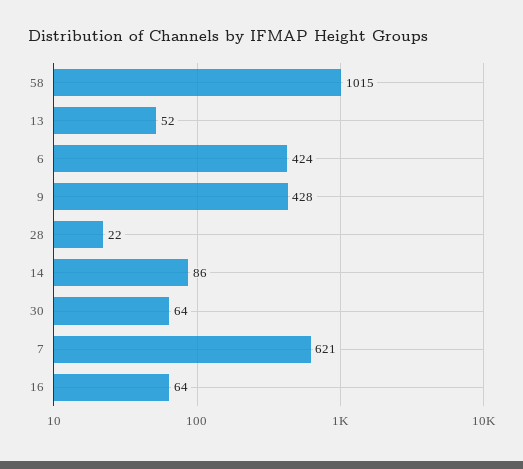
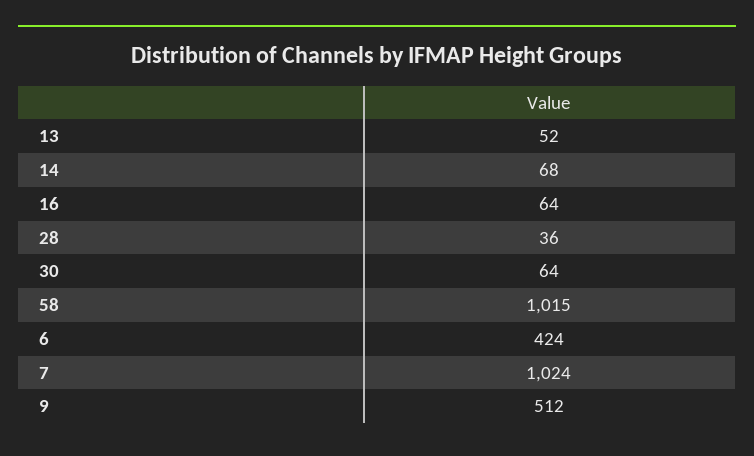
9: 428 -> 512
28: 22 -> 36
14: 86 -> 68
7: 621 -> 1024

